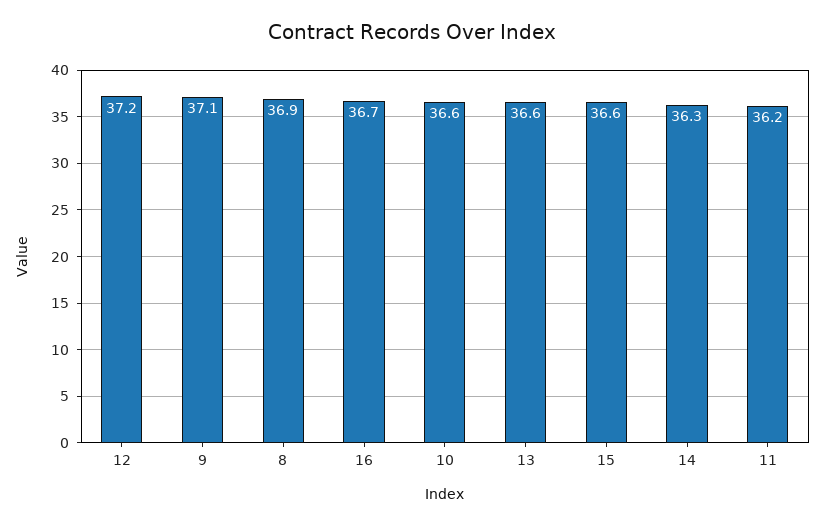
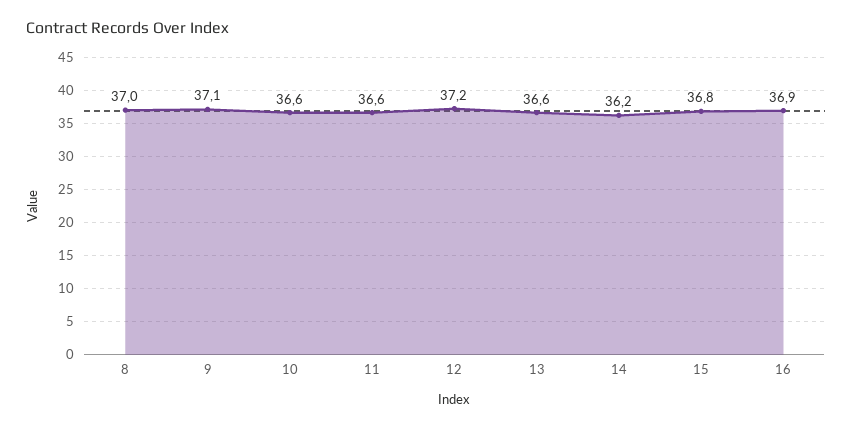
8: 36.9 -> 37
16: 36.7 -> 36.9
15: 36.6 -> 36.8
14: 36.3 -> 36.2
11: 36.2 -> 36.6

